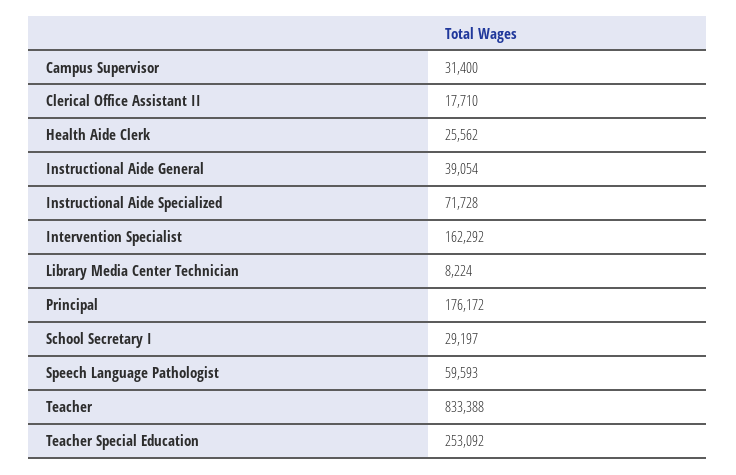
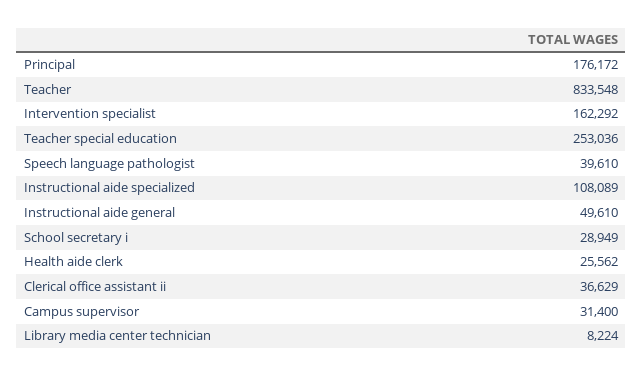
Clerical Office Assistant II: 17710 -> 36629
Instructional Aide General: 39054 -> 49610
Instructional Aide Specialized: 71728 -> 108089
School Secretary I: 29197 -> 28949
Speech Language Pathologist: 59593 -> 39610
Teacher: 833388 -> 833548
Teacher Special Education: 253092 -> 253036

